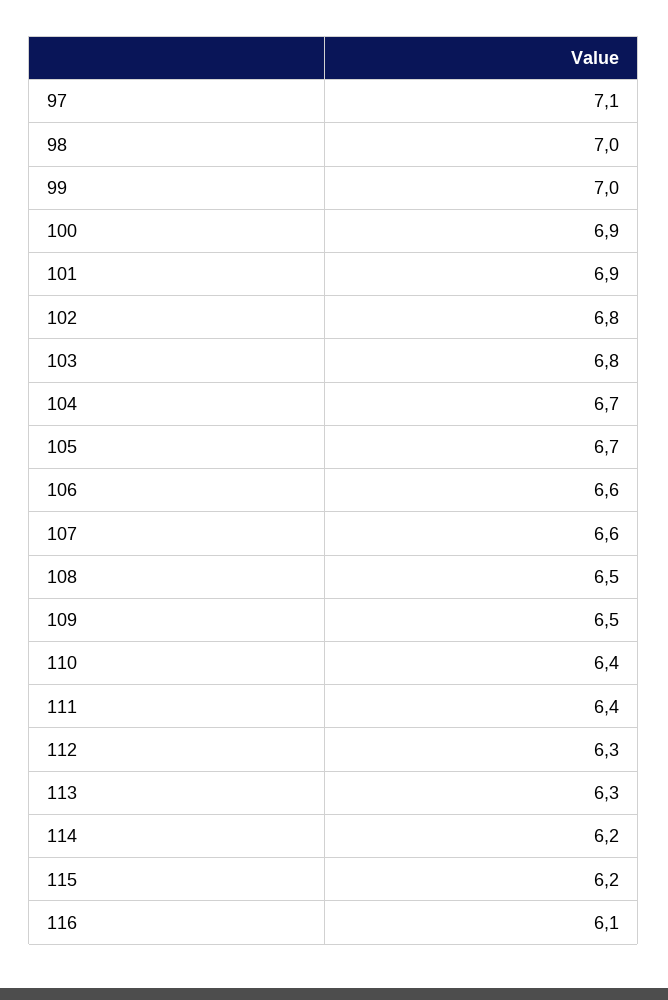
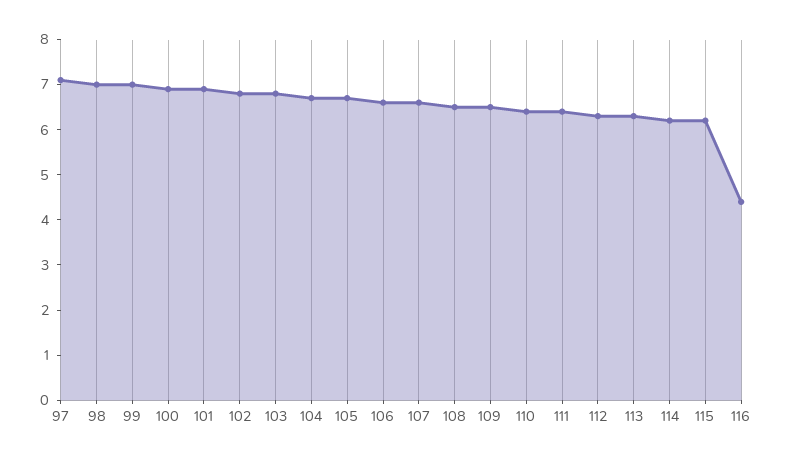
116: 6.1 -> 4.5

